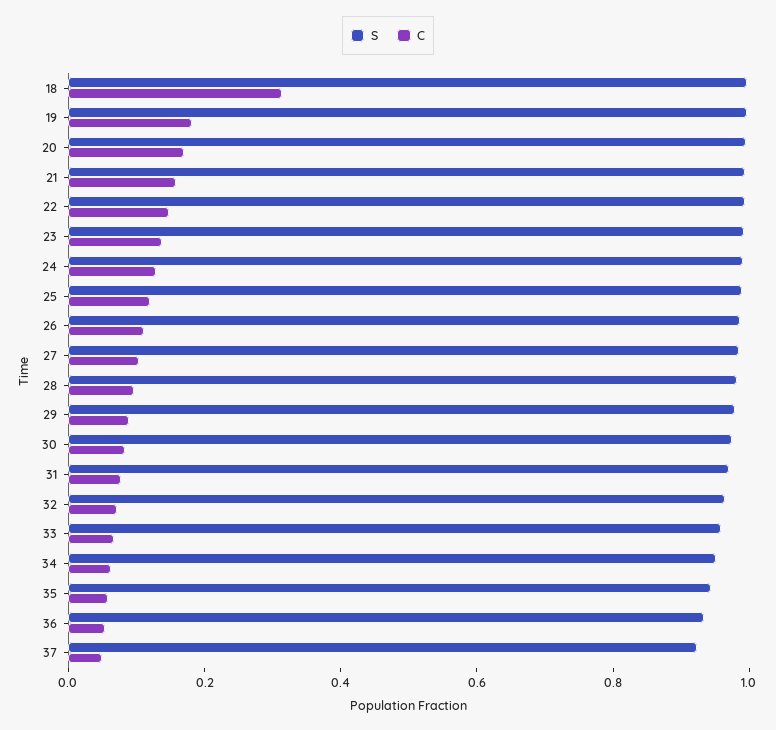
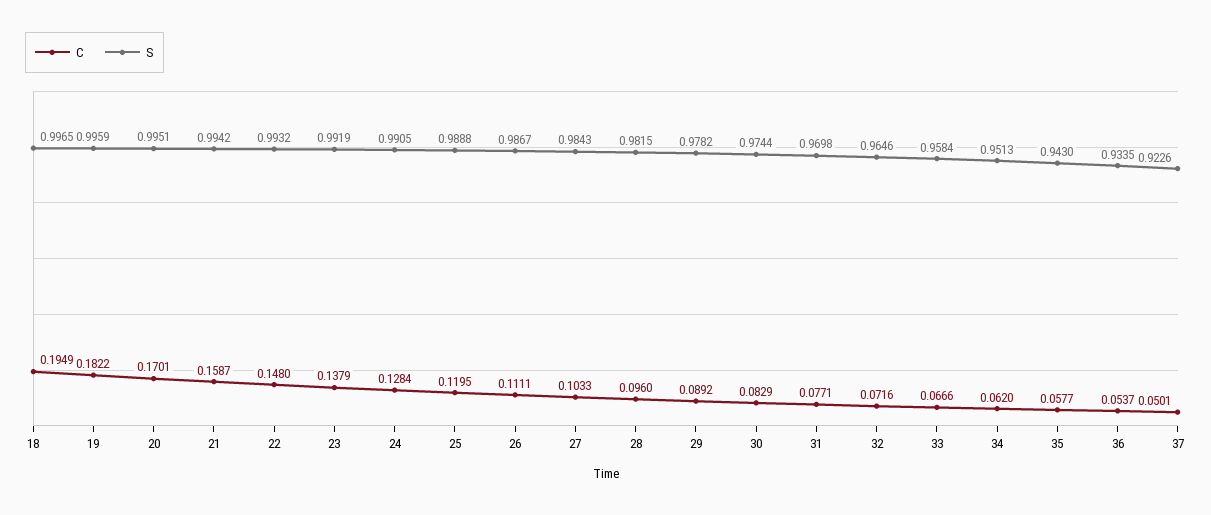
C, 18: 0.3 -> 0.1949

